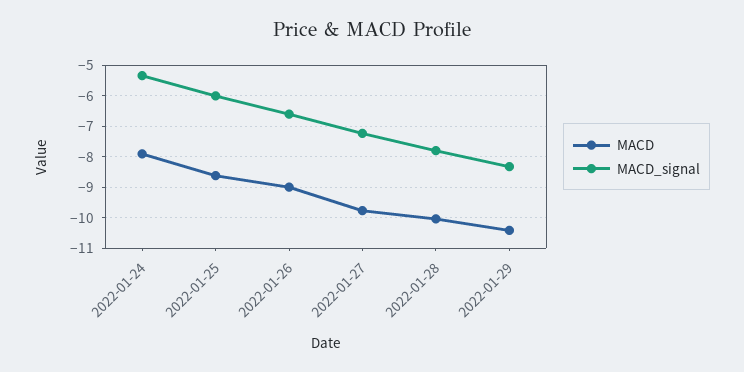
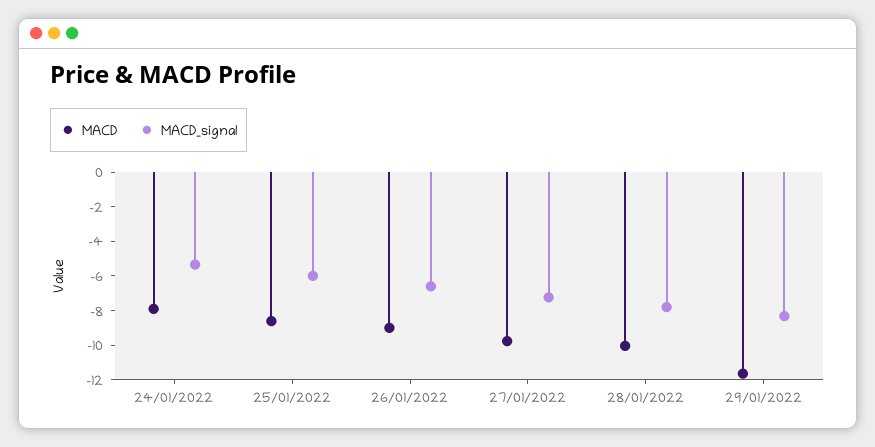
MACD, 2022-01-29: -10.4 -> -11.5

